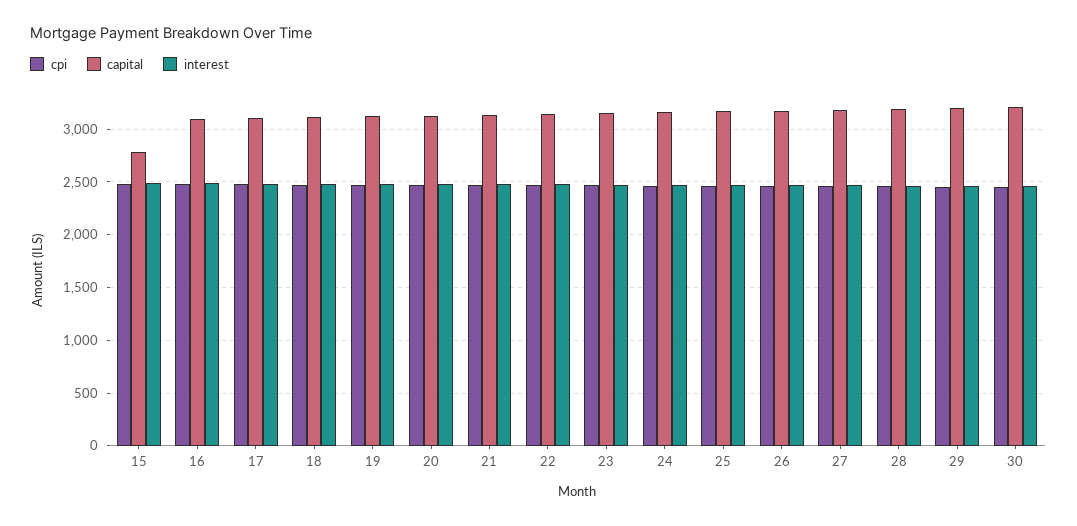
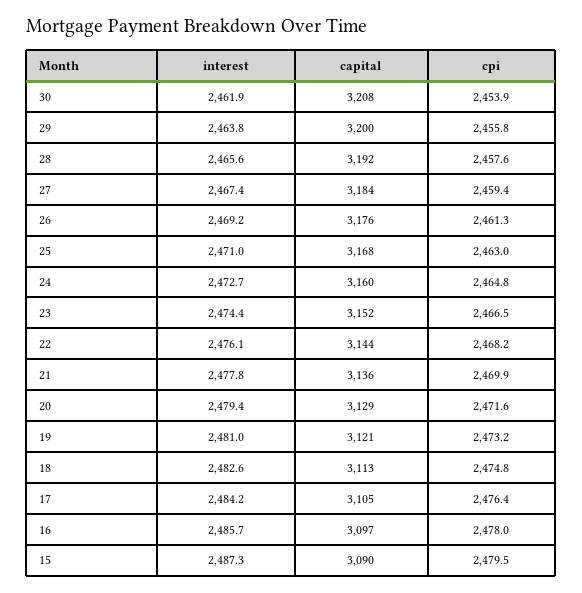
capital, 15: 2800 -> 3090

